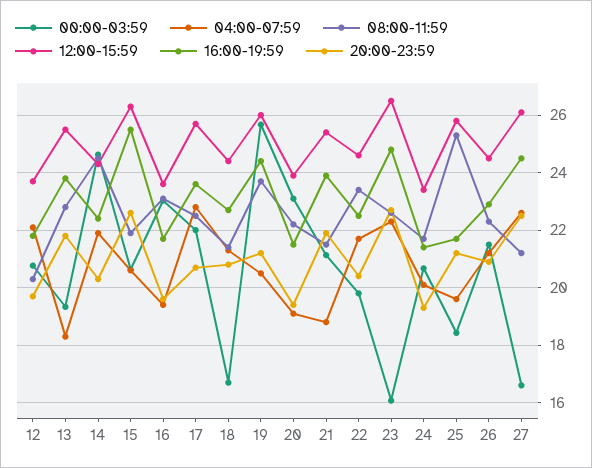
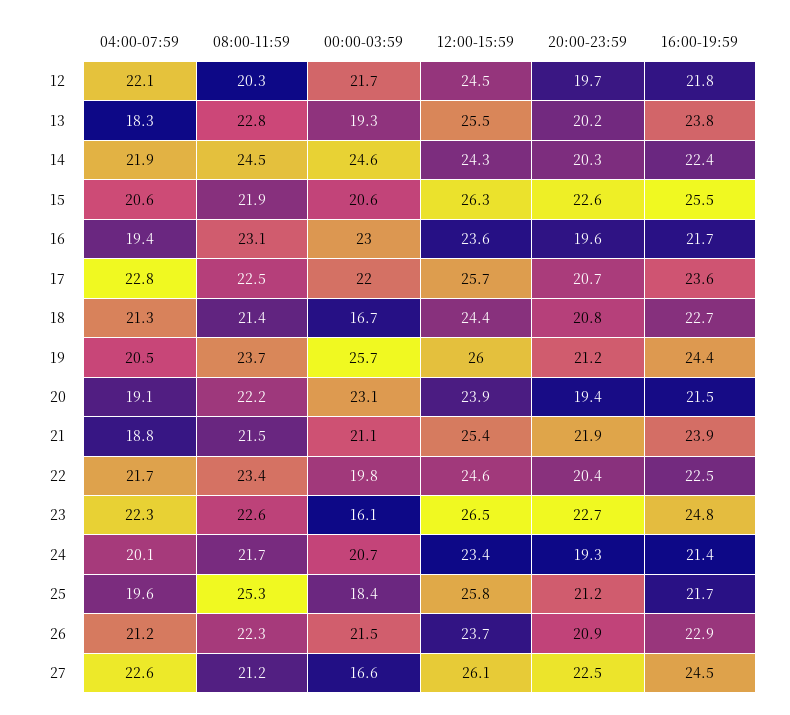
00:00-03:59, 12: 20.75 -> 21.7
12:00-15:59, 12: 23.75 -> 24.5
20:00-23:59, 13: 21.75 -> 20.2
12:00-15:59, 26: 24.5 -> 23.7

